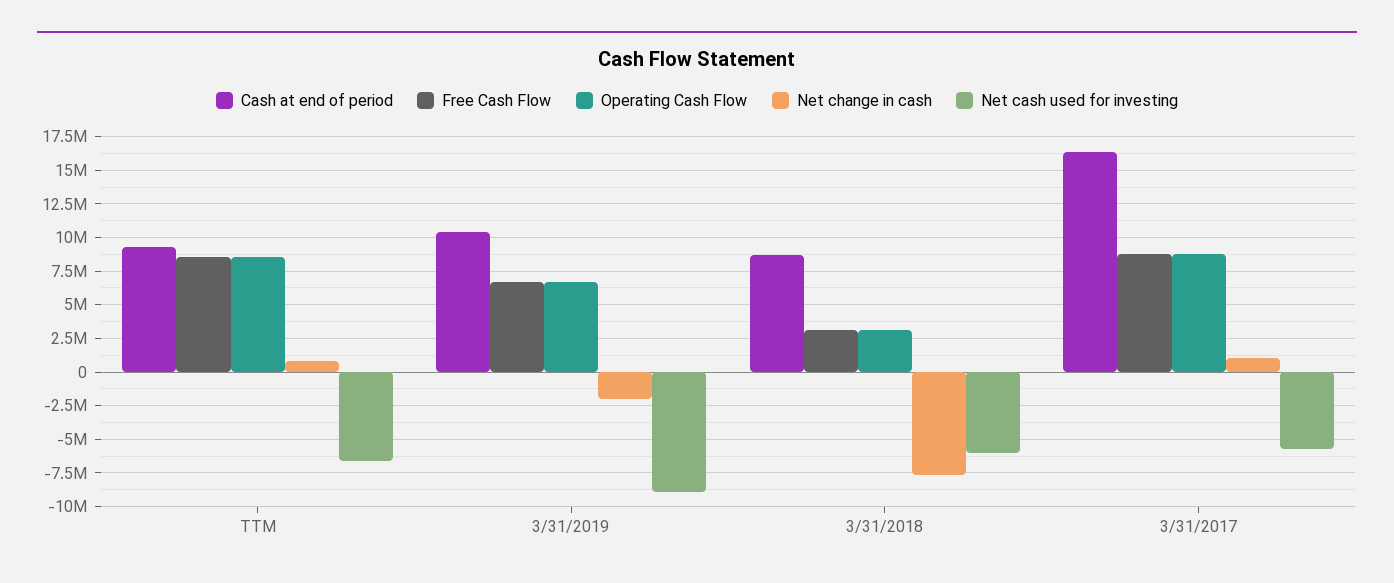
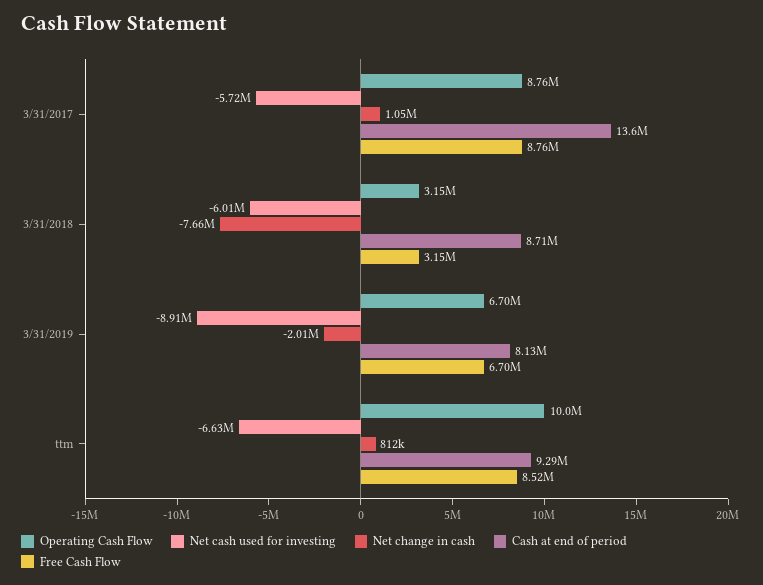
Operating Cash Flow, TTM: 8500000 -> 10000000
Cash at end of period, 3/31/2019: 10500000 -> 8130000
Cash at end of period, 3/31/2017: 16500000 -> 13600000

